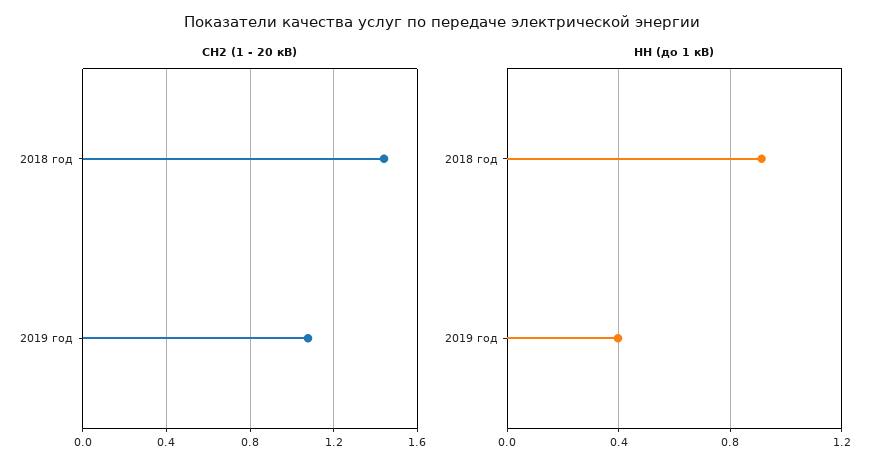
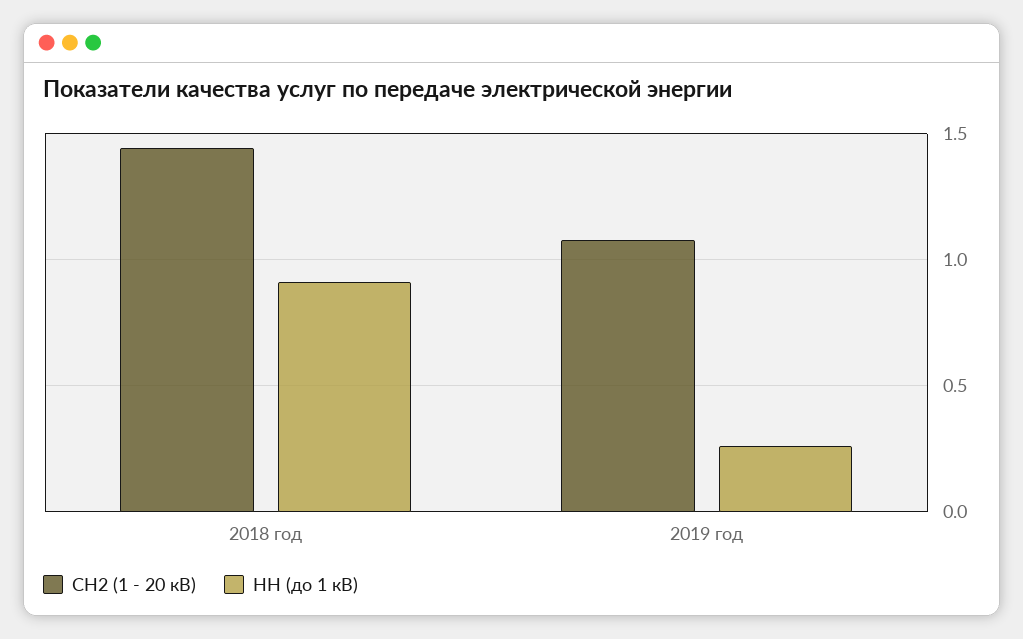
НН (до 1 кВ), 2019 год: 0.4 -> 0.25

